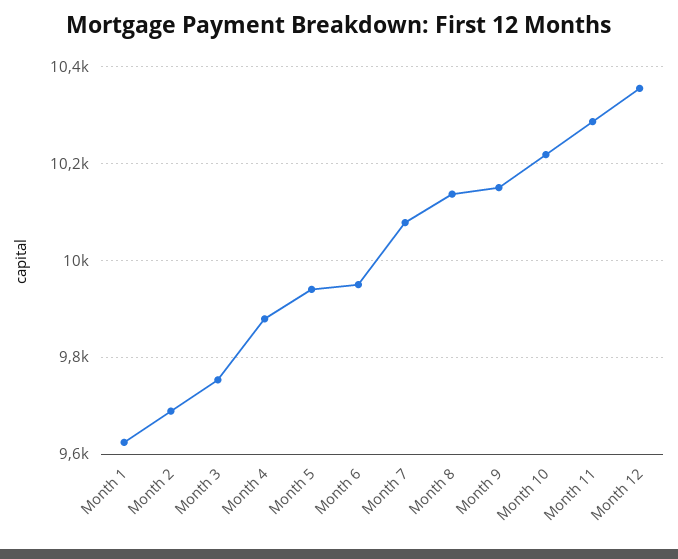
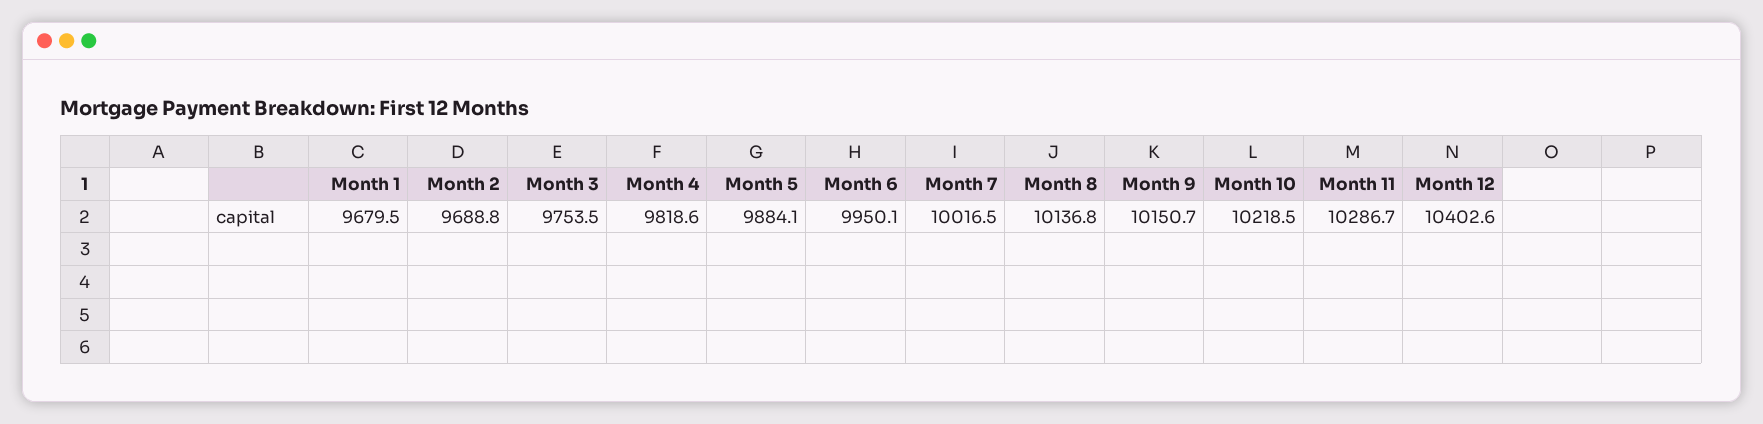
Month 1: 9620 -> 9679.5
Month 4: 9880 -> 9818.6
Month 5: 9940 -> 9884.1
Month 7: 10080 -> 10016.5
Month 12: 10360 -> 10402.6

